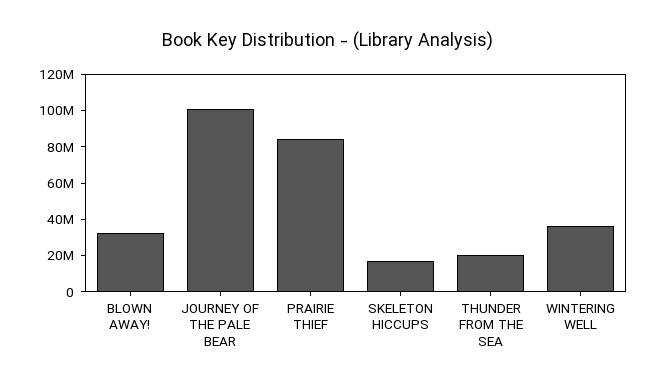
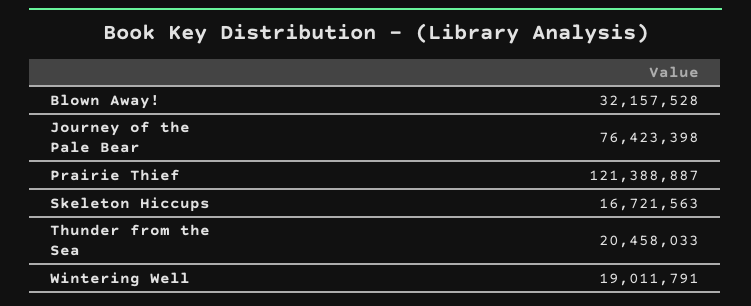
JOURNEY OF THE PALE BEAR: 100000000 -> 76423398
PRAIRIE THIEF: 85000000 -> 121388887
WINTERING WELL: 35000000 -> 19011791

